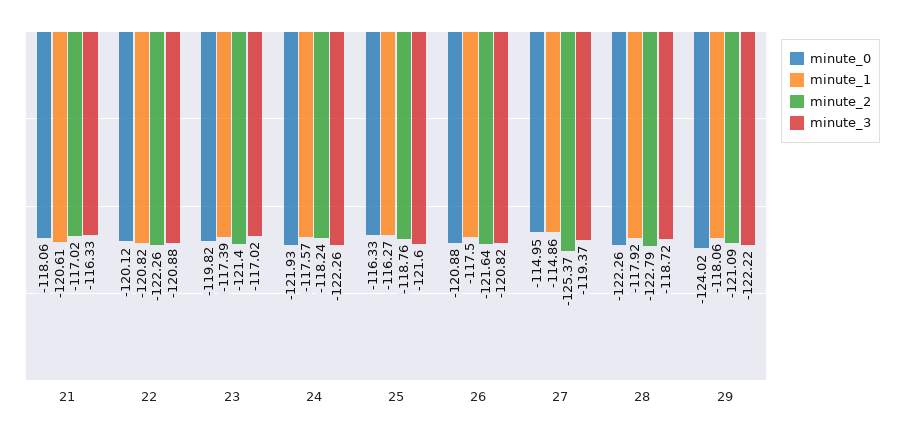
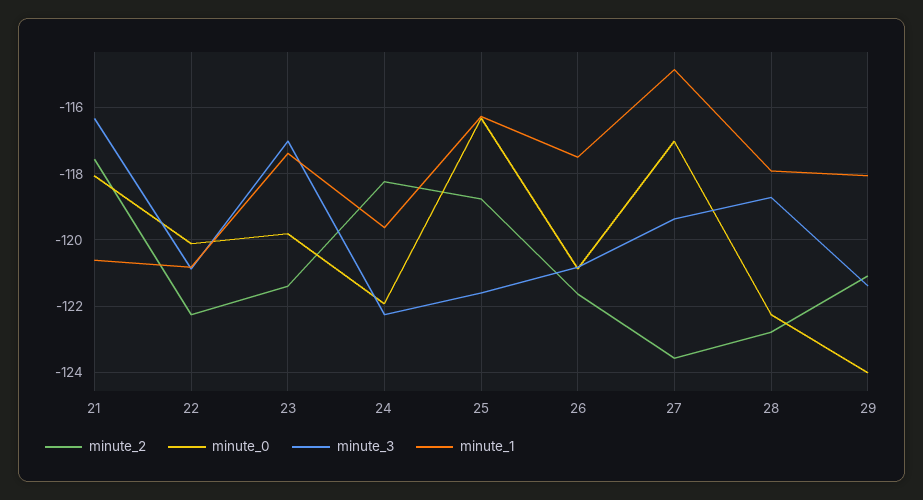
minute_2, 21: -117.02 -> -117.6
minute_1, 24: -117.57 -> -119.6
minute_0, 27: -114.95 -> -117
minute_2, 27: -125.37 -> -123.6
minute_3, 29: -122.22 -> -121.4

